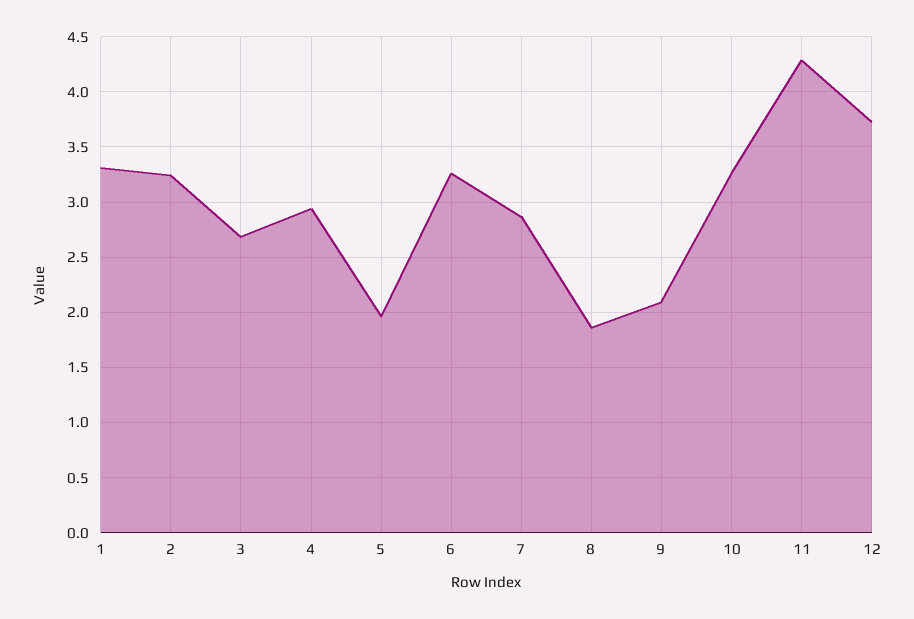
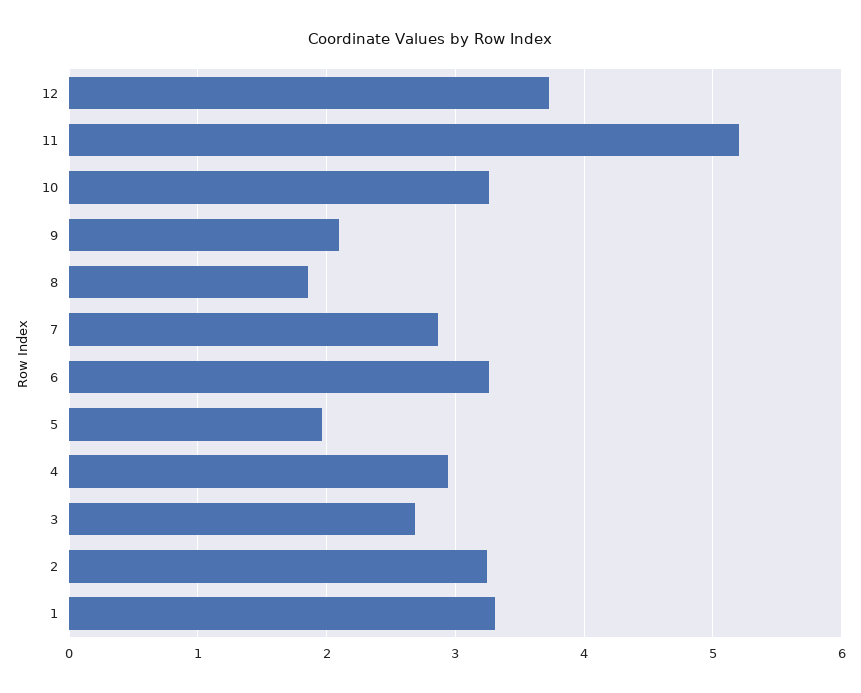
11: 4.3 -> 5.2

